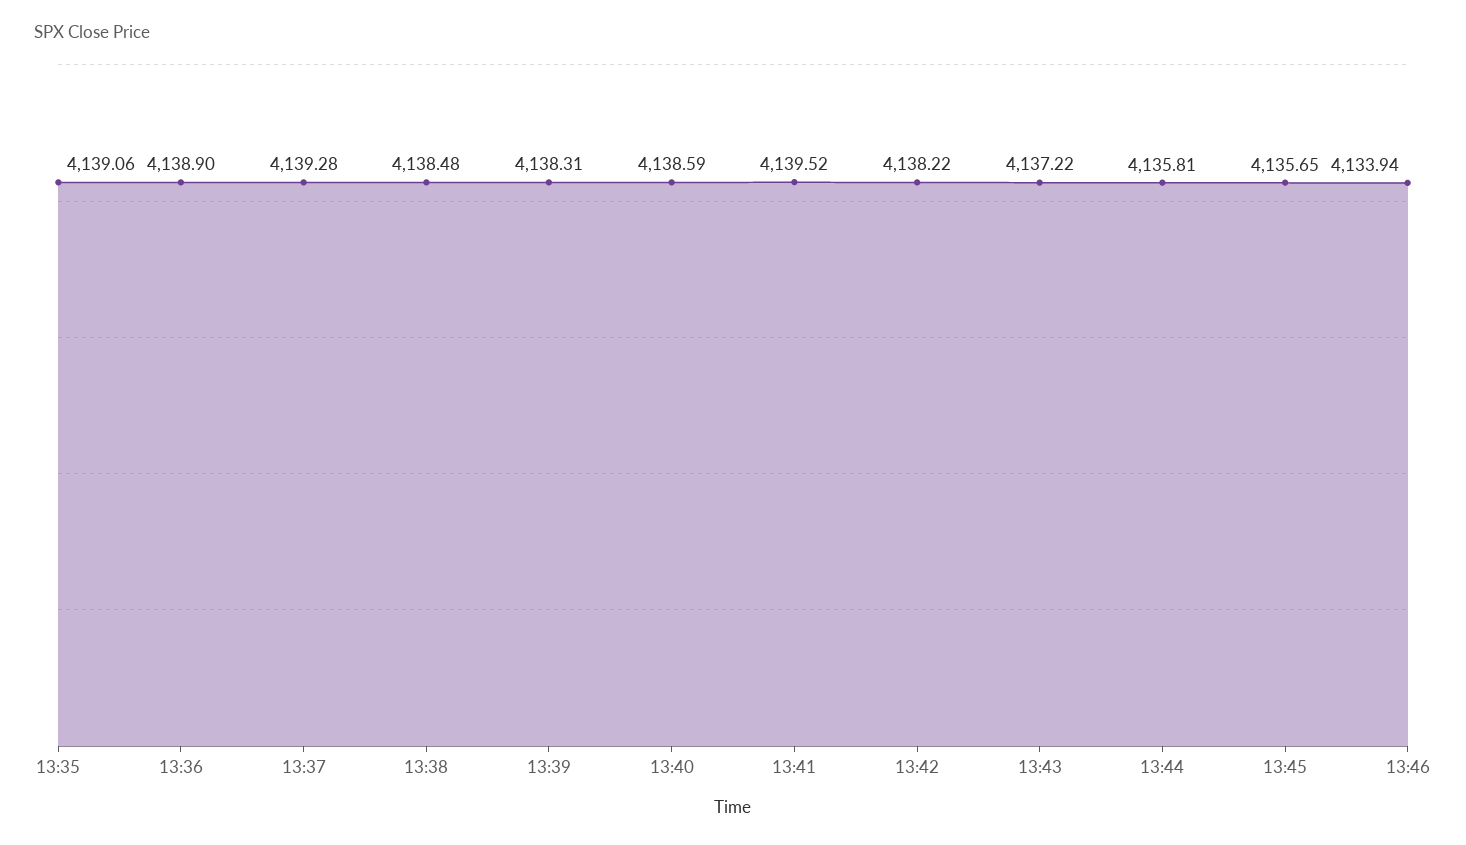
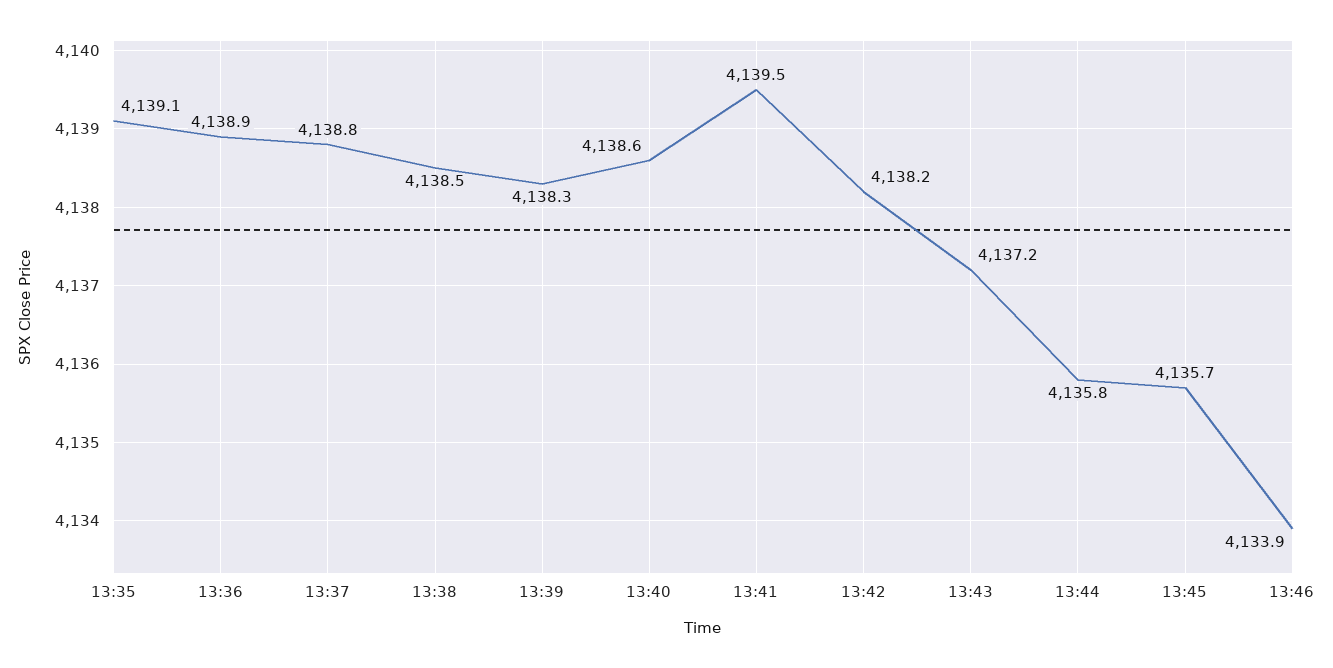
13:37: 4139.28 -> 4138.8

